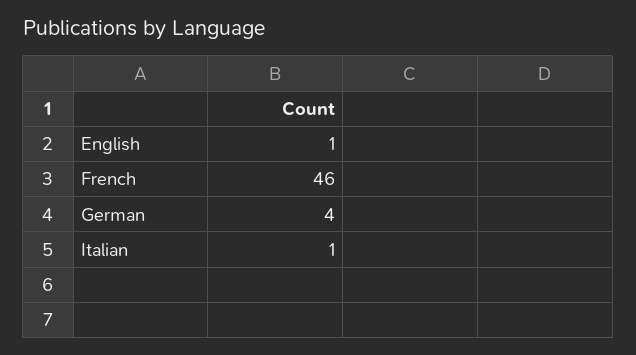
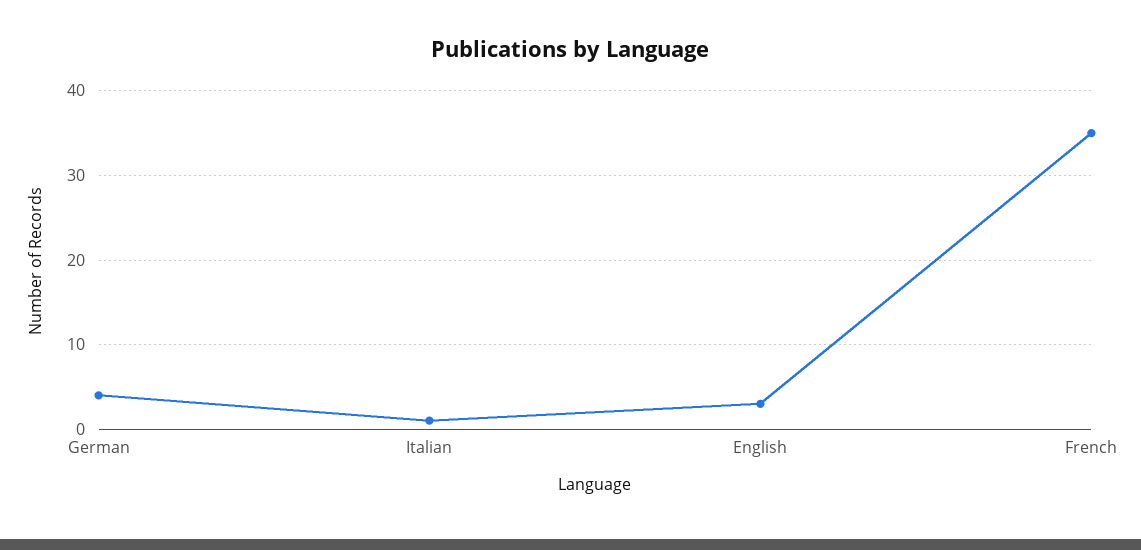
English: 1 -> 3
French: 46 -> 35

